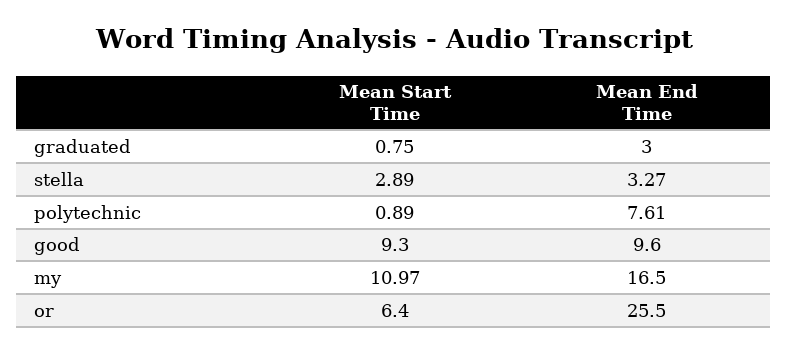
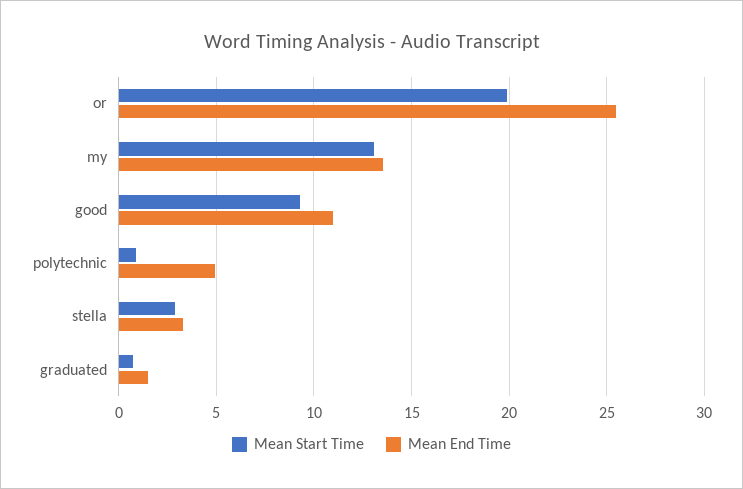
Mean End Time, graduated: 3 -> 1.5
Mean End Time, polytechnic: 7.61 -> 5
Mean End Time, good: 9.6 -> 11
Mean Start Time, my: 10.97 -> 13
Mean End Time, my: 16.5 -> 13.5
Mean Start Time, or: 6.4 -> 20

